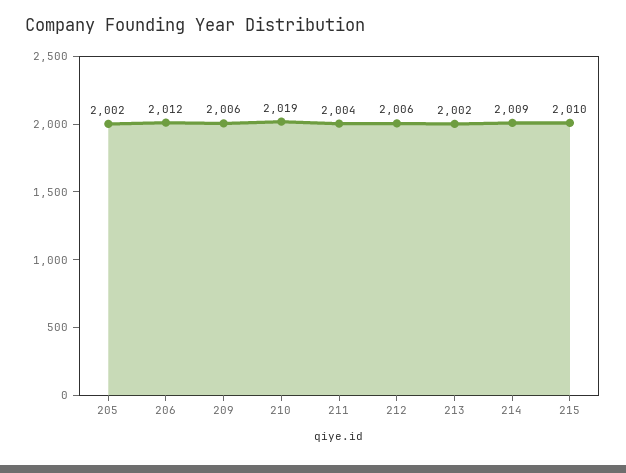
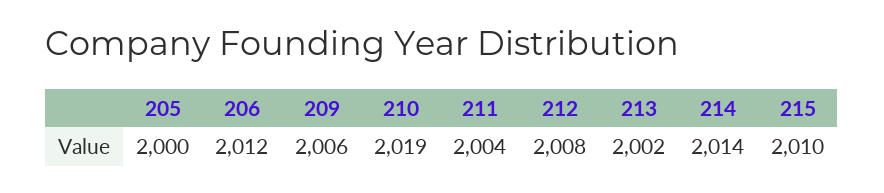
205: 2002 -> 2000
212: 2006 -> 2008
214: 2009 -> 2014

